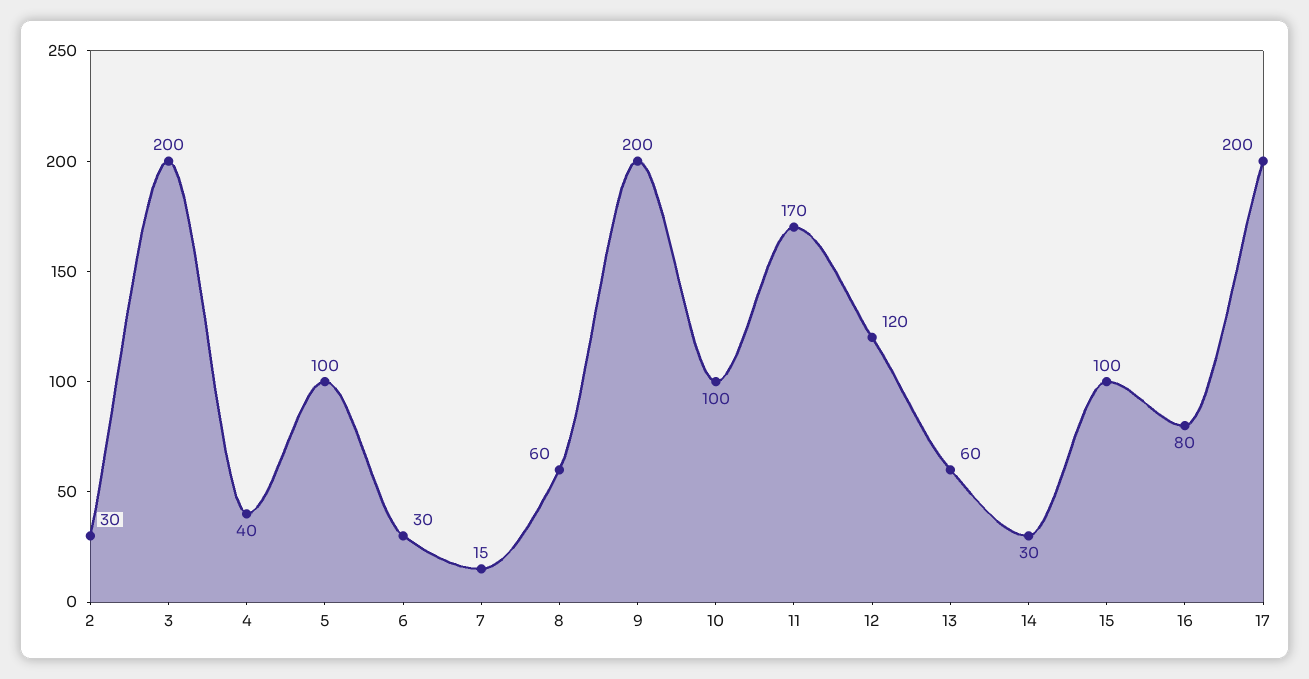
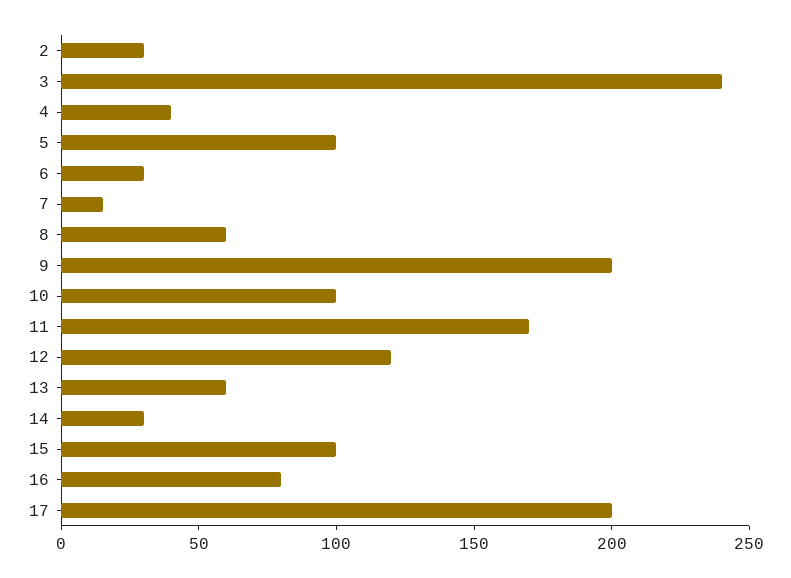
3: 200 -> 240

